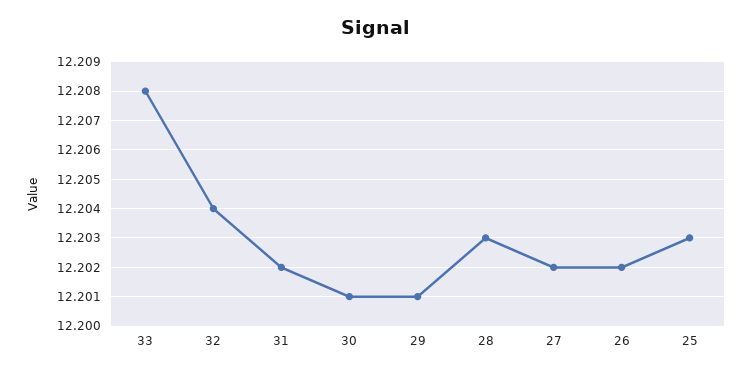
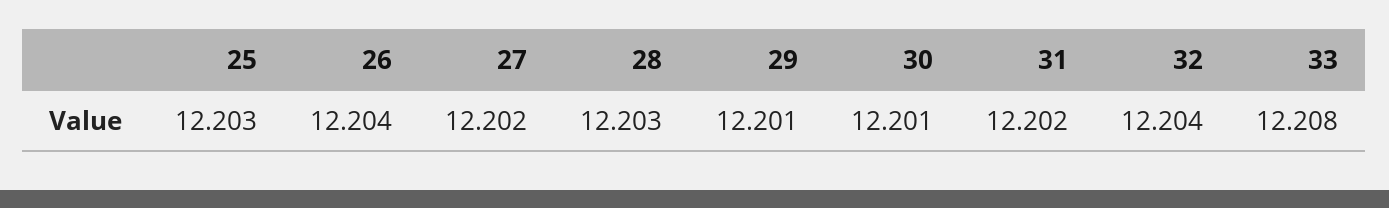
26: 12.202 -> 12.204

